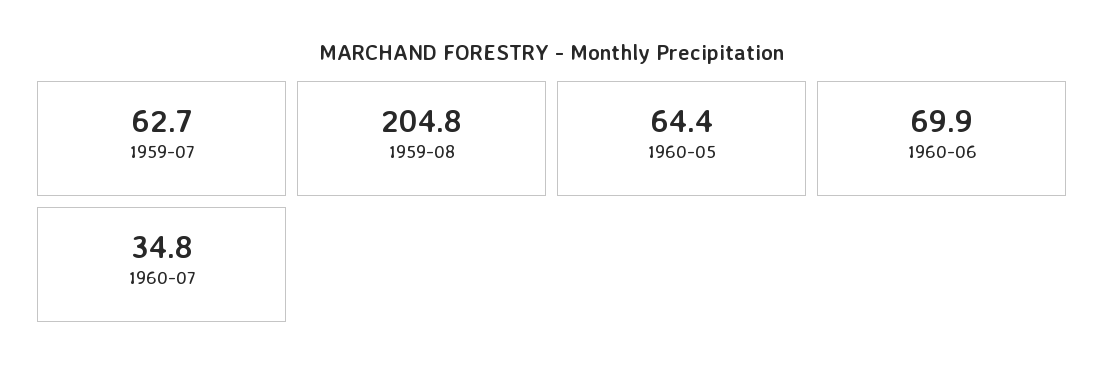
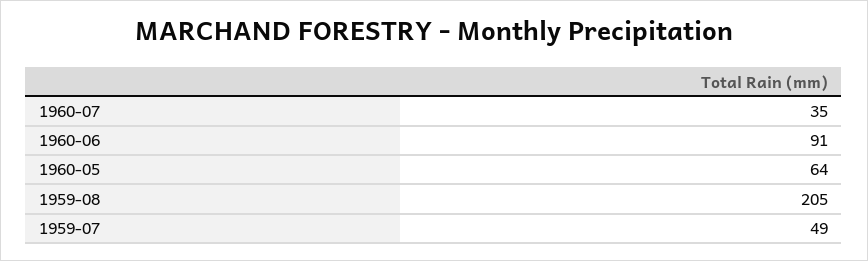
1959-07: 62.7 -> 49
1960-06: 69.9 -> 91

